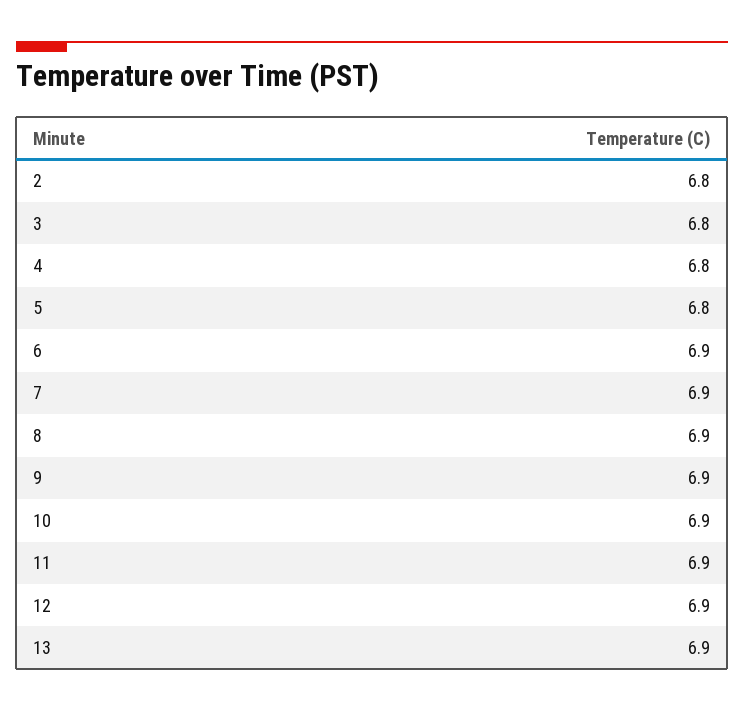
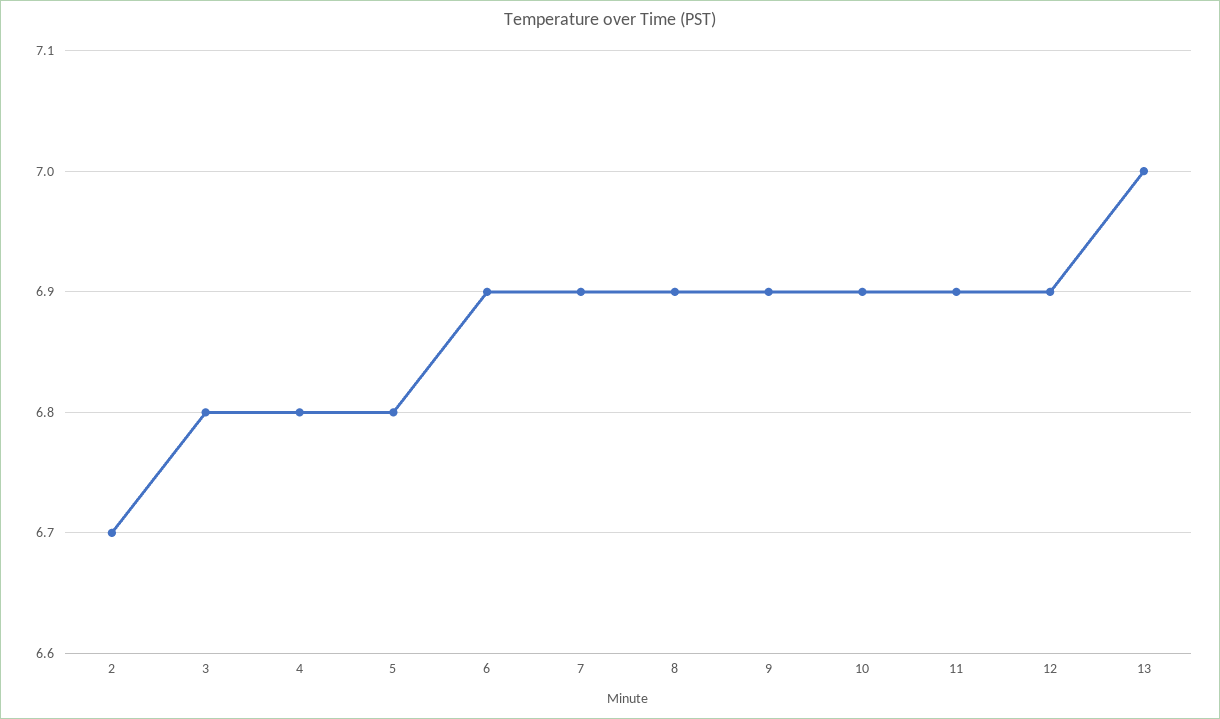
2: 6.8 -> 6.7
13: 6.9 -> 7

